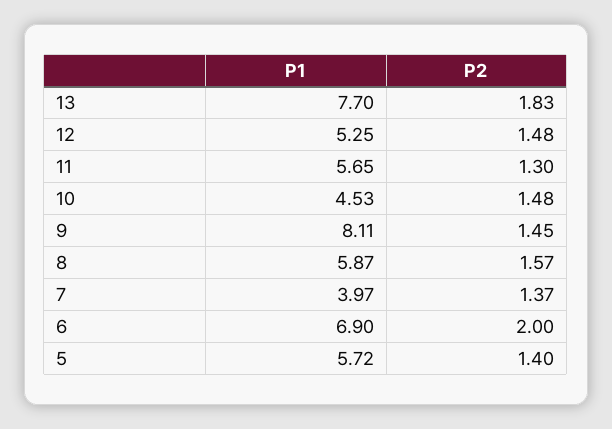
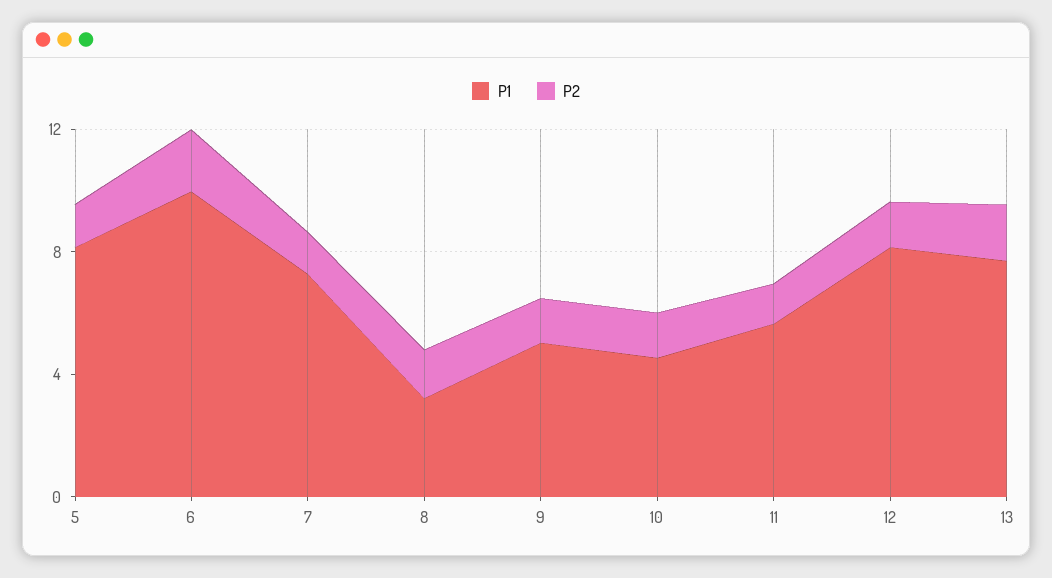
P1, 12: 5.25 -> 8
P1, 9: 8.11 -> 5
P1, 8: 5.87 -> 3
P1, 7: 3.97 -> 7
P1, 6: 6.9 -> 10
P1, 5: 5.72 -> 8

